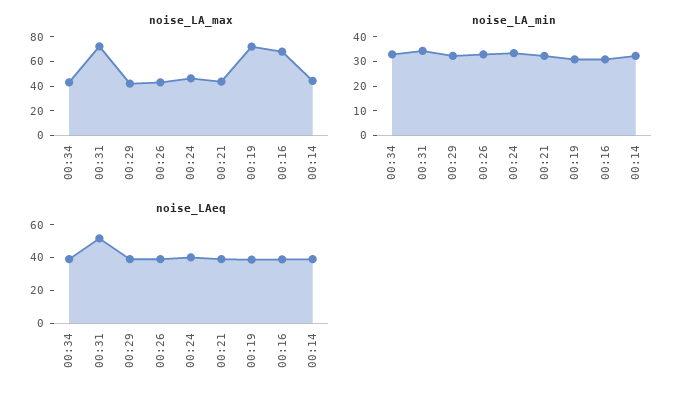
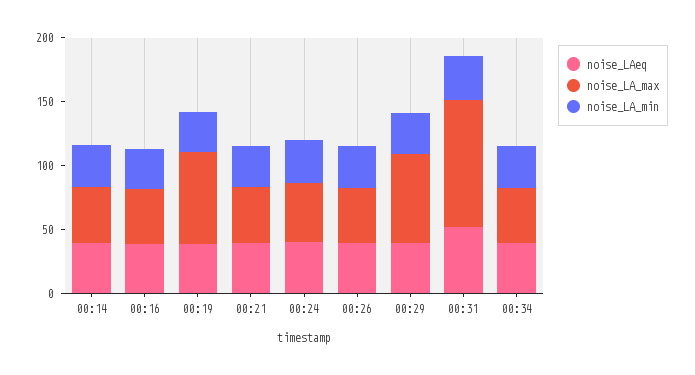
noise_LA_max, 00:31: 70 -> 100
noise_LA_max, 00:29: 40 -> 70
noise_LA_max, 00:16: 70 -> 40

